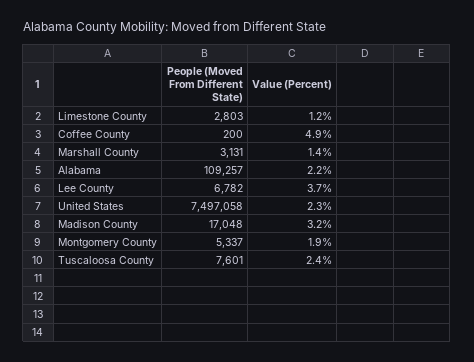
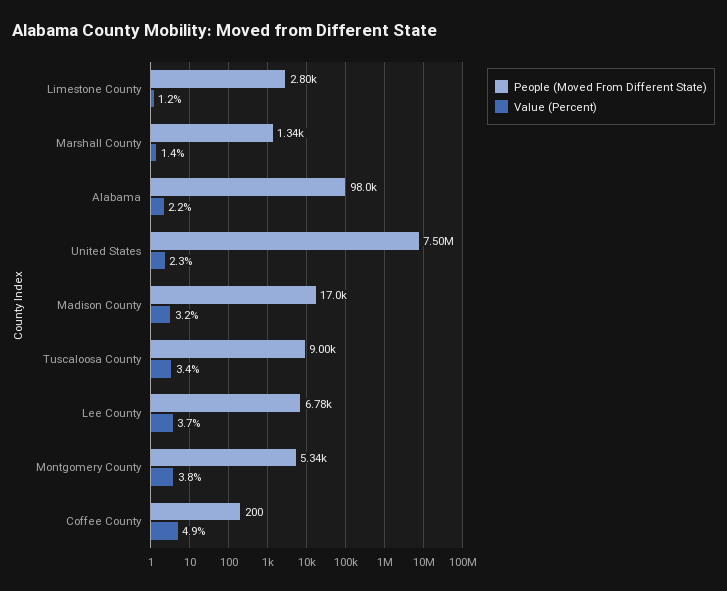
People (Moved From Different State), Marshall County: 3131 -> 1340
People (Moved From Different State), Alabama: 109257 -> 98000
Value (Percent), Montgomery County: 1.9 -> 3.8
People (Moved From Different State), Tuscaloosa County: 7601 -> 9000
Value (Percent), Tuscaloosa County: 2.4 -> 3.4

